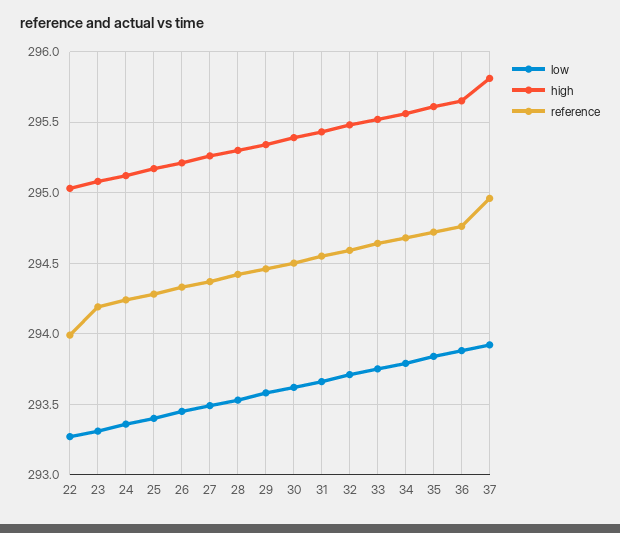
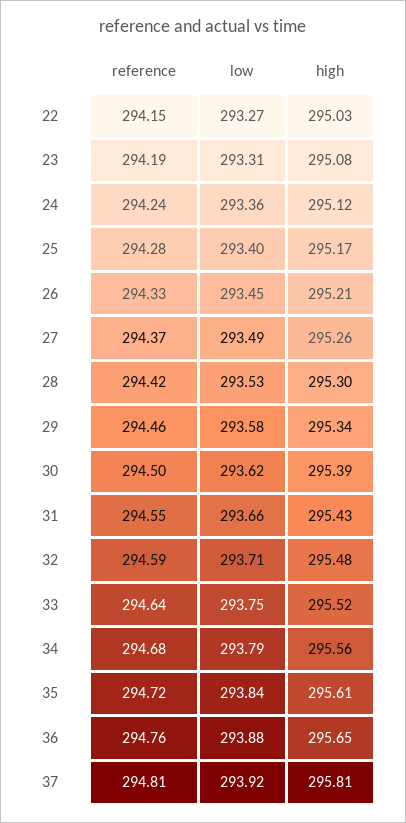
reference, 22: 294 -> 294.15
reference, 37: 294.95 -> 294.81

